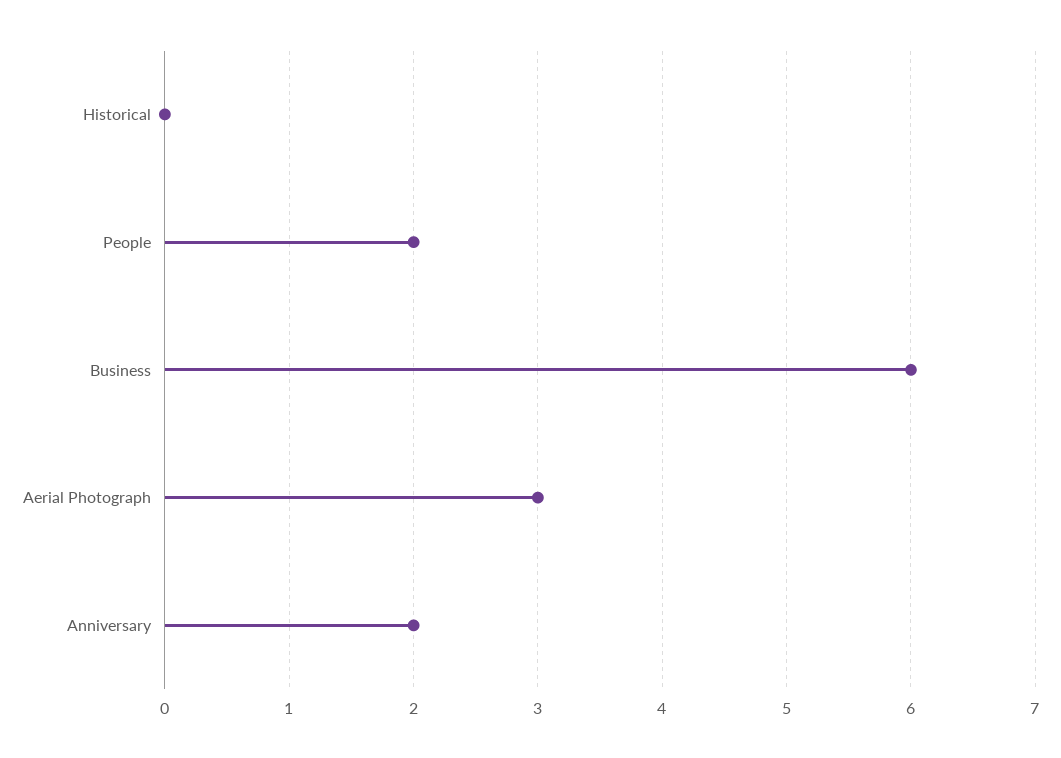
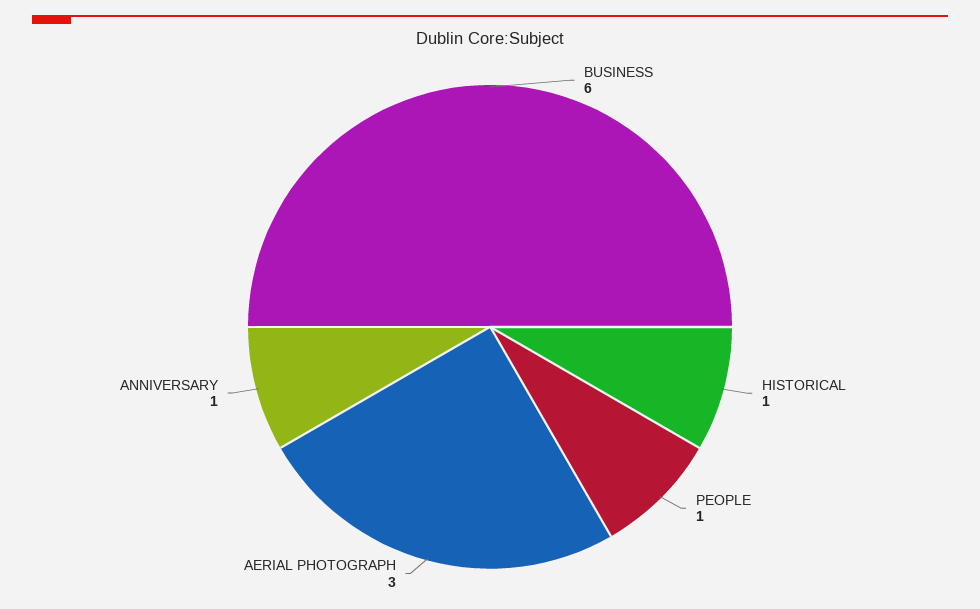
Historical: 0 -> 1
People: 2 -> 1
Anniversary: 2 -> 1

